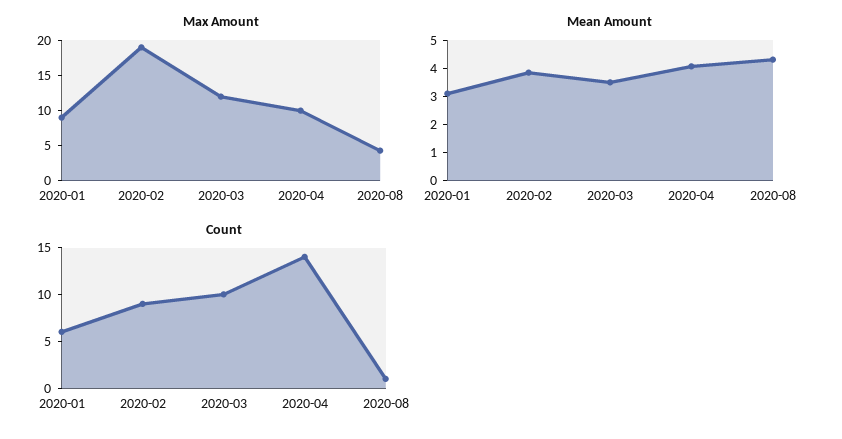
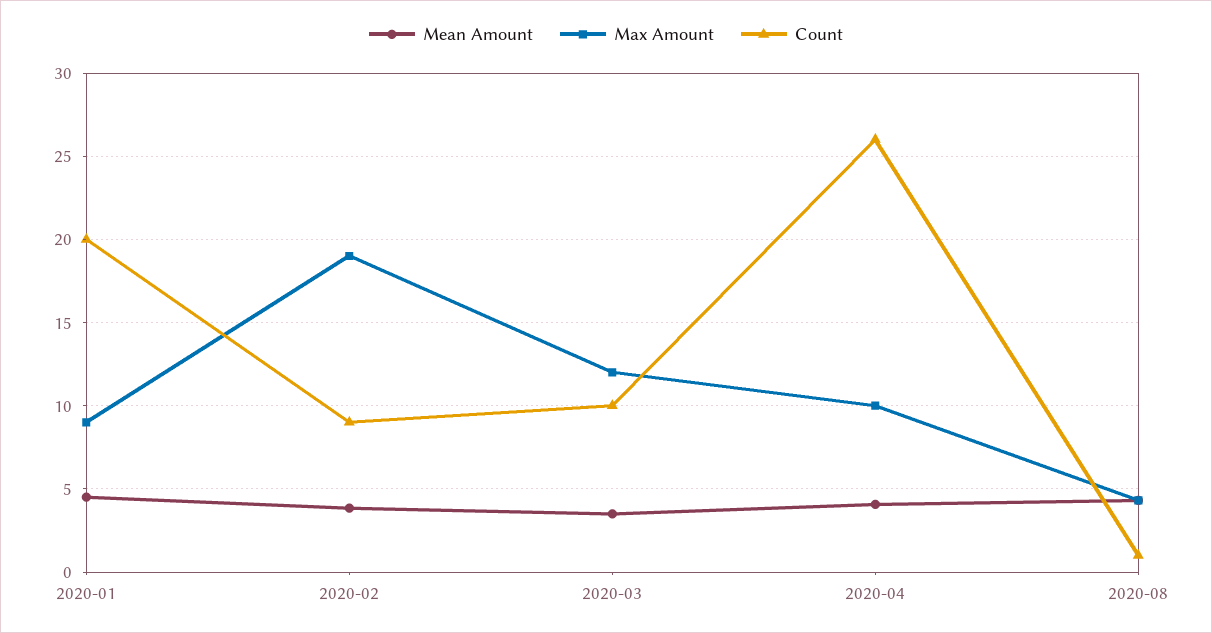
Mean Amount, 2020-01: 3 -> 4.5
Count, 2020-01: 6 -> 20
Count, 2020-04: 14 -> 26

